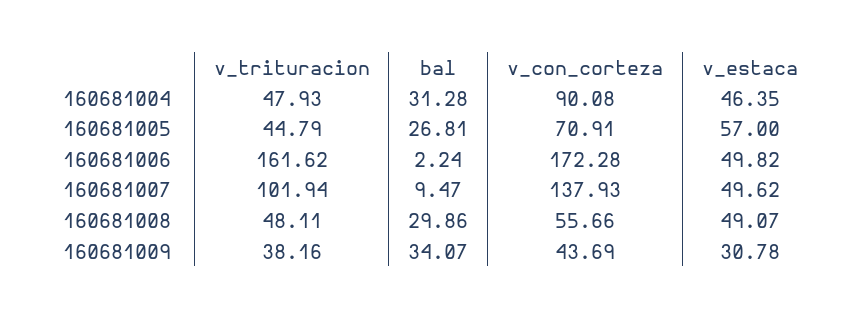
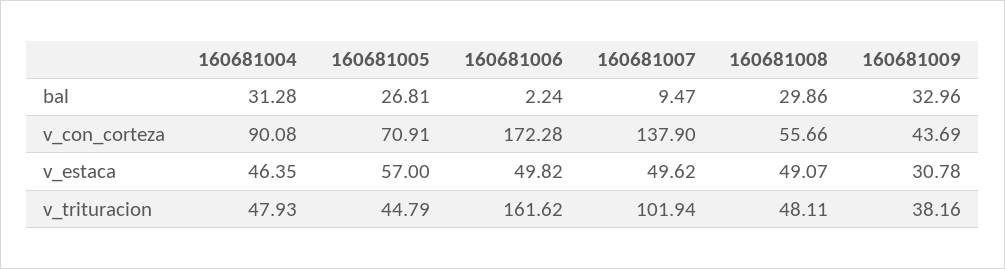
v_con_corteza, 160681007: 137.93 -> 137.9
bal, 160681009: 34.07 -> 32.96

